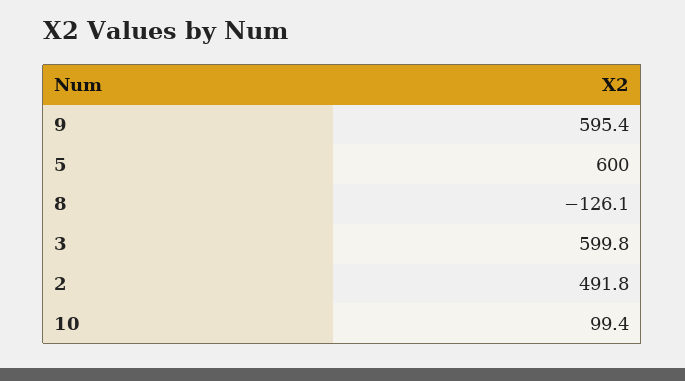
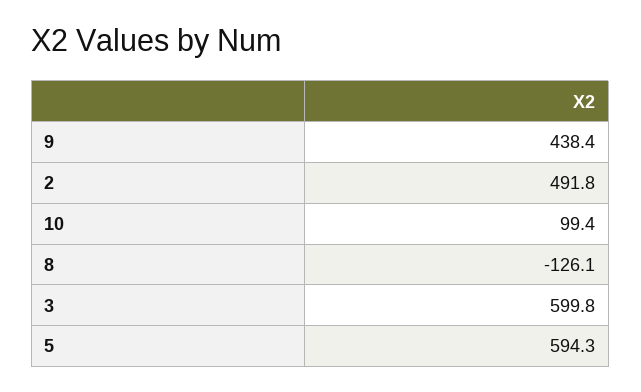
9: 595.4 -> 438.4
5: 600 -> 594.3

